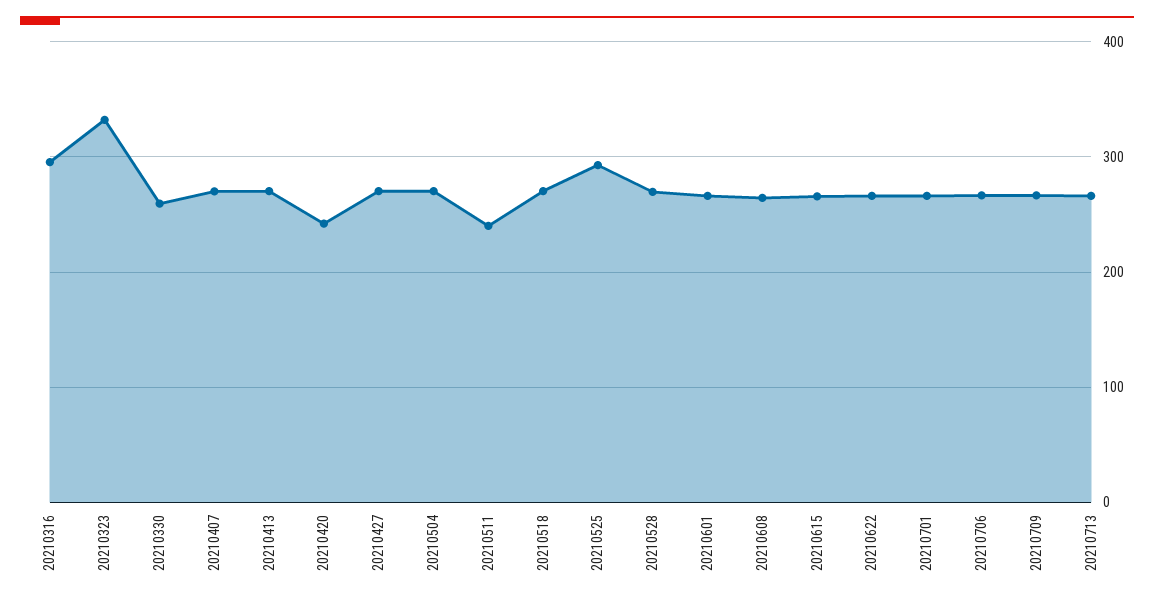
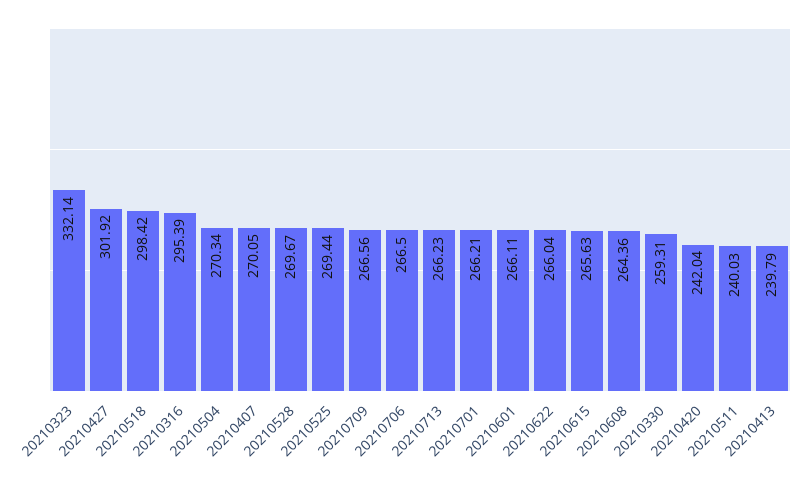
20210413: 270 -> 239.79
20210427: 270 -> 301.92
20210518: 270 -> 298.42
20210525: 290 -> 269.44

